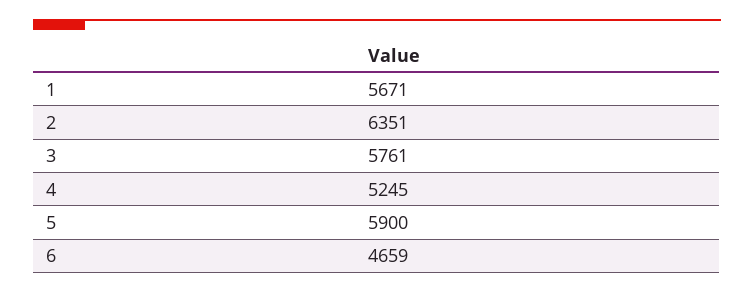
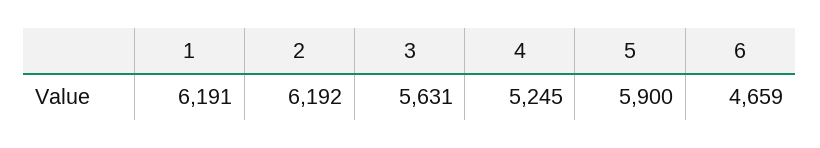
1: 5671 -> 6191
2: 6351 -> 6192
3: 5761 -> 5631

